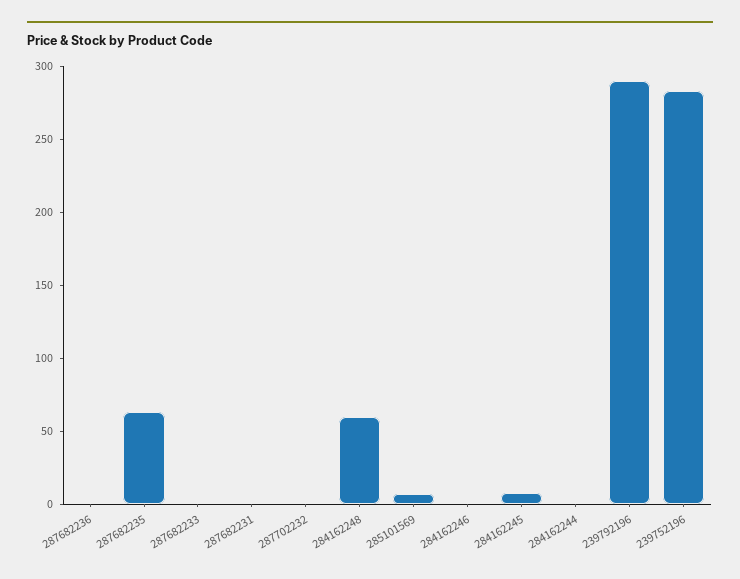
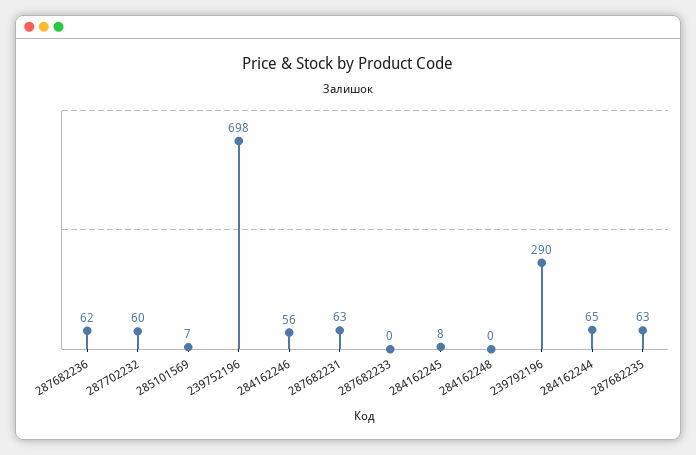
287682236: 0 -> 62
287682231: 0 -> 63
287702232: 0 -> 60
284162248: 60 -> 0
284162246: 0 -> 56
284162244: 0 -> 65
239752196: 280 -> 698

